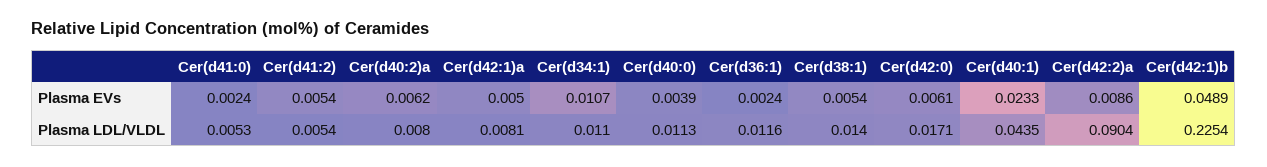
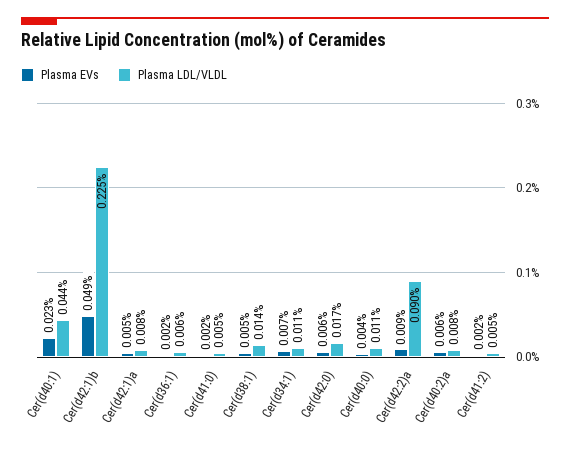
Plasma EVs, Cer(d41:2): 0.0054 -> 0.002
Plasma EVs, Cer(d34:1): 0.0107 -> 0.007
Plasma LDL/VLDL, Cer(d36:1): 0.0116 -> 0.006

